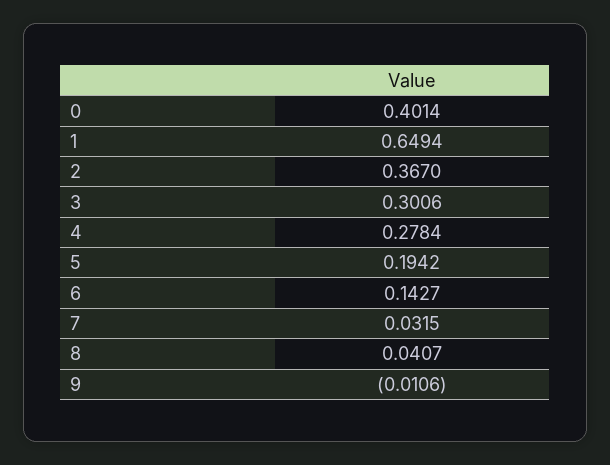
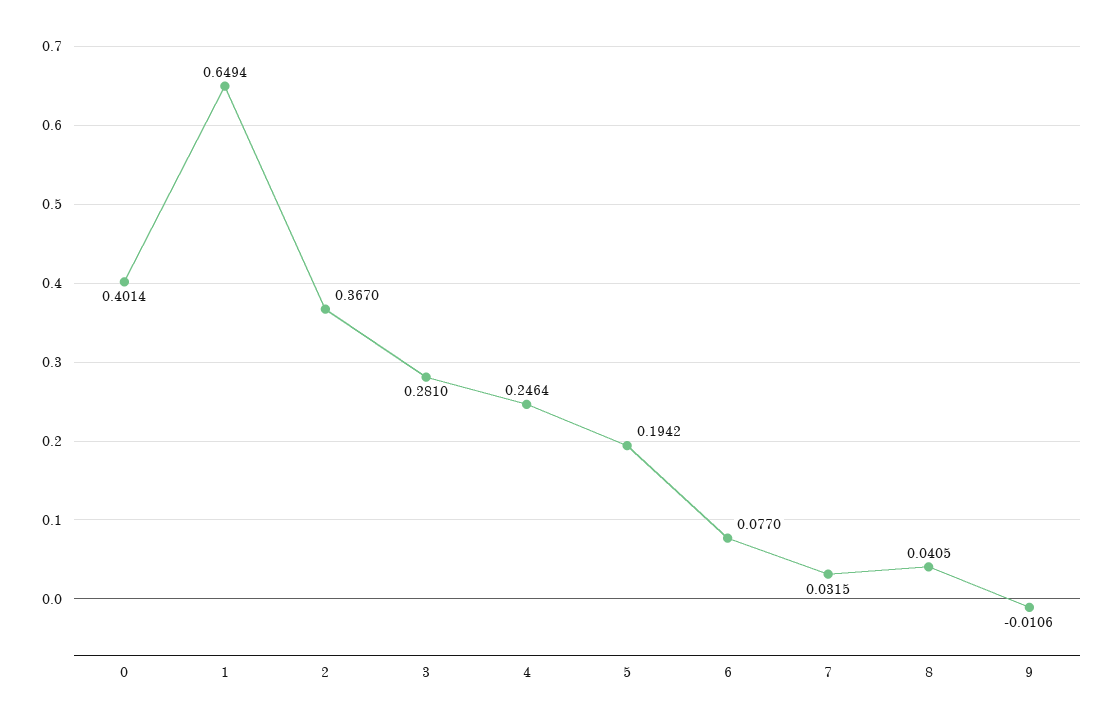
3: 0.3006 -> 0.281
4: 0.2784 -> 0.2464
6: 0.1427 -> 0.077
8: 0.0407 -> 0.0405

